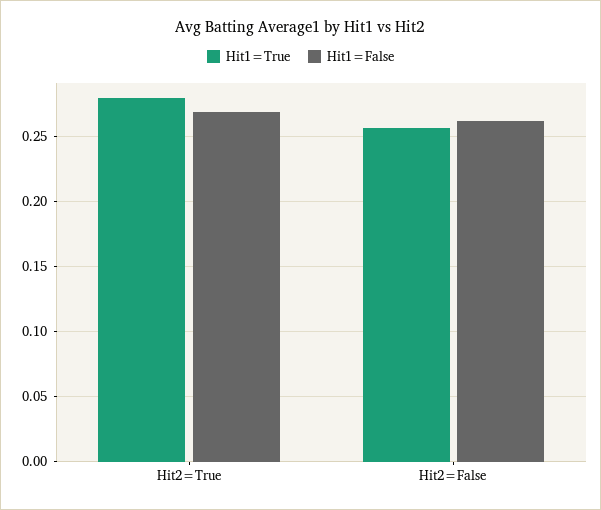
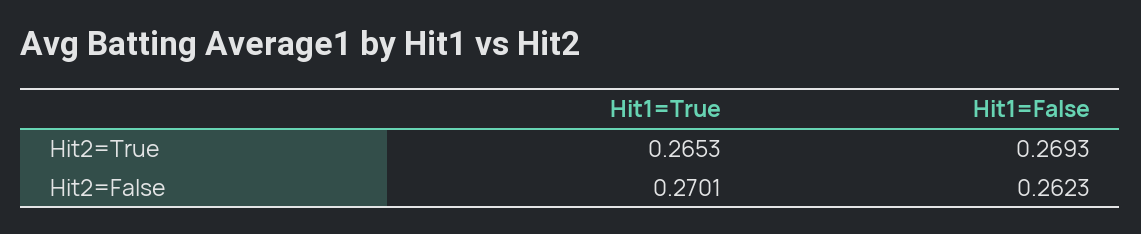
Hit1=True, Hit2=True: 0.28 -> 0.2653
Hit1=True, Hit2=False: 0.255 -> 0.2701

